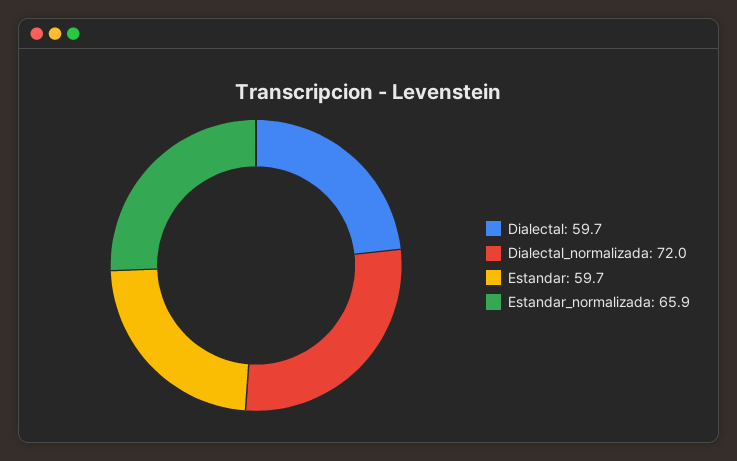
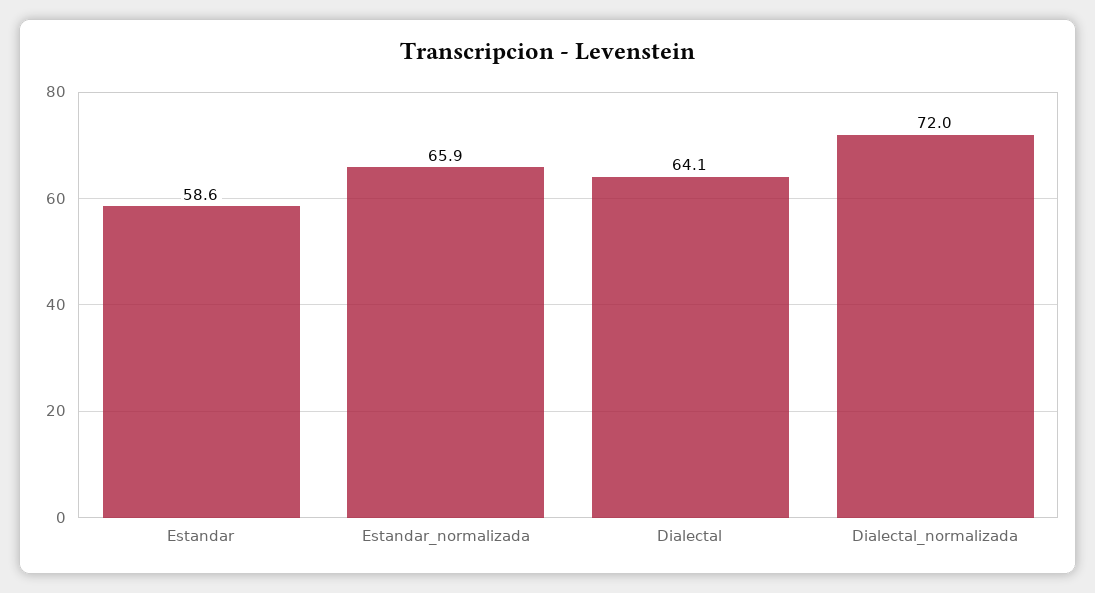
Dialectal: 59.7 -> 64.1
Estandar: 59.7 -> 58.6

